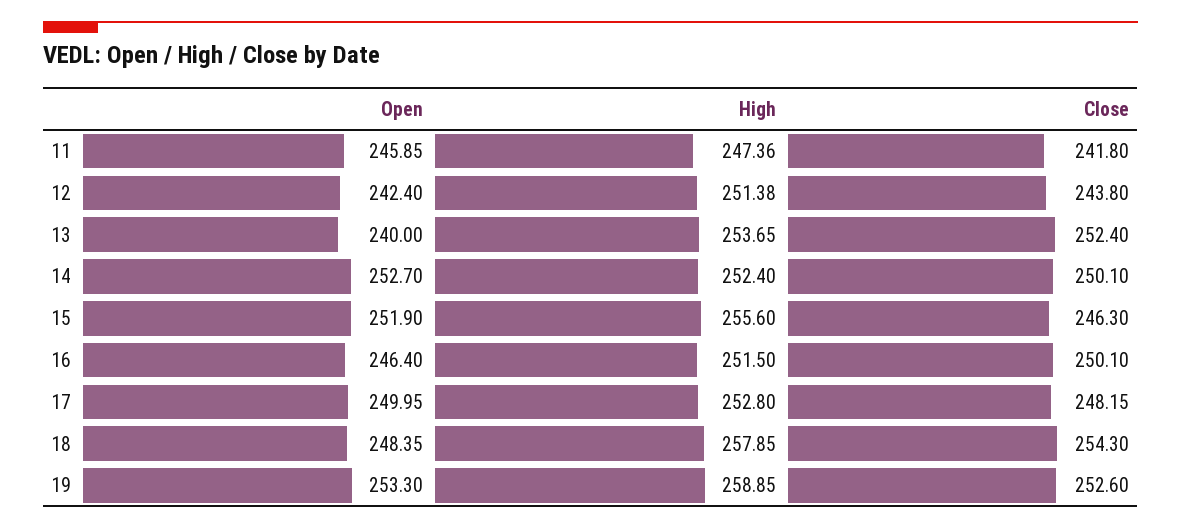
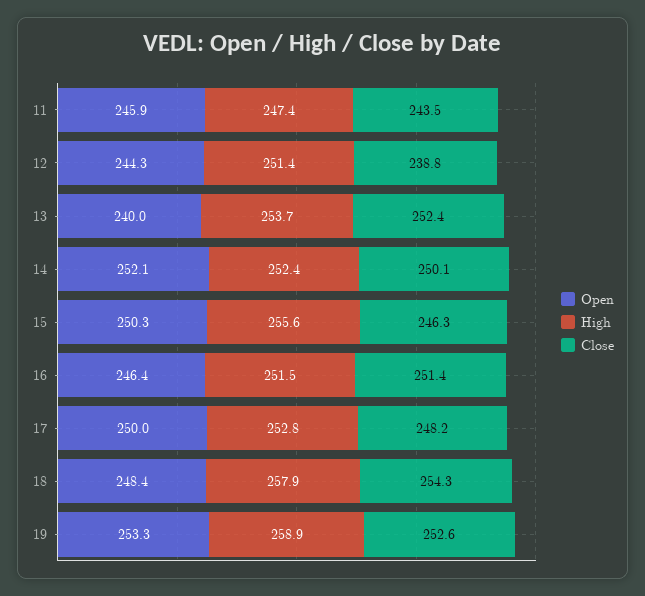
Close, 11: 241.8 -> 243.5
Open, 12: 242.4 -> 244.3
Close, 12: 243.8 -> 238.8
Open, 14: 252.7 -> 252.1
Open, 15: 251.9 -> 250.3
Close, 16: 250.1 -> 251.4

